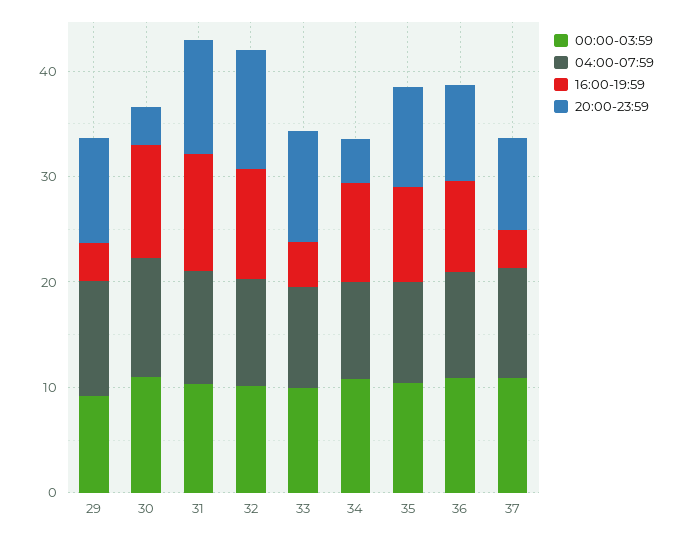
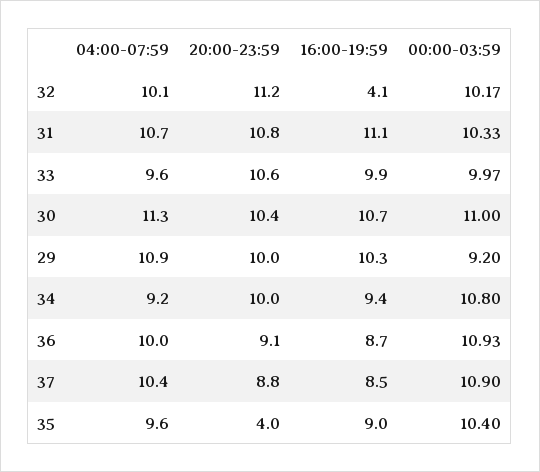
16:00-19:59, 29: 4 -> 10.3
20:00-23:59, 30: 4 -> 10.4
16:00-19:59, 32: 10 -> 4.1
16:00-19:59, 33: 4 -> 9.9
20:00-23:59, 34: 4 -> 10
20:00-23:59, 35: 10 -> 4
16:00-19:59, 37: 4 -> 8.5

